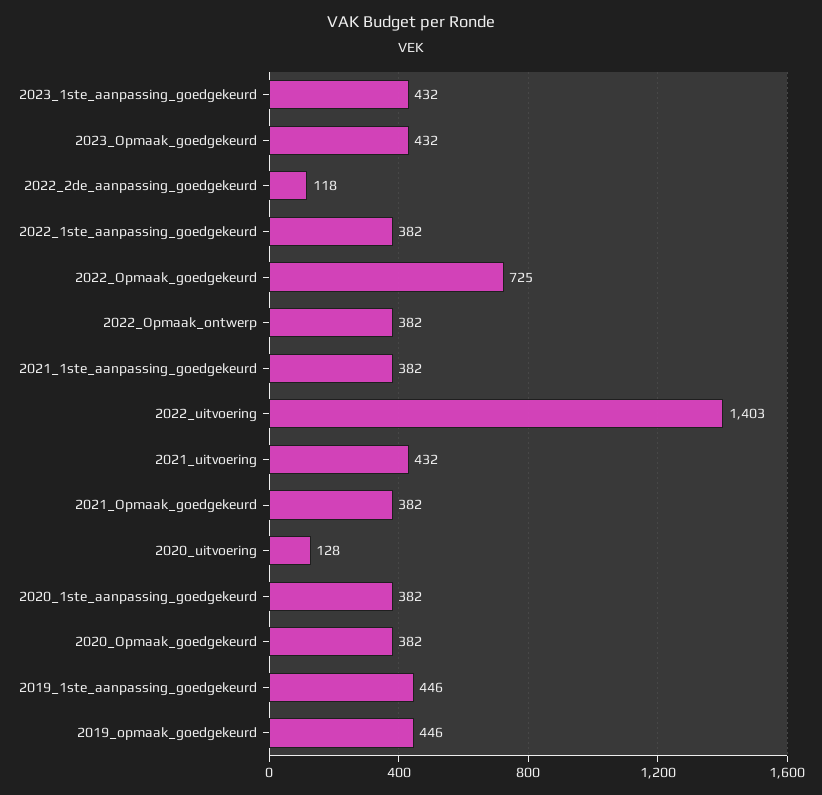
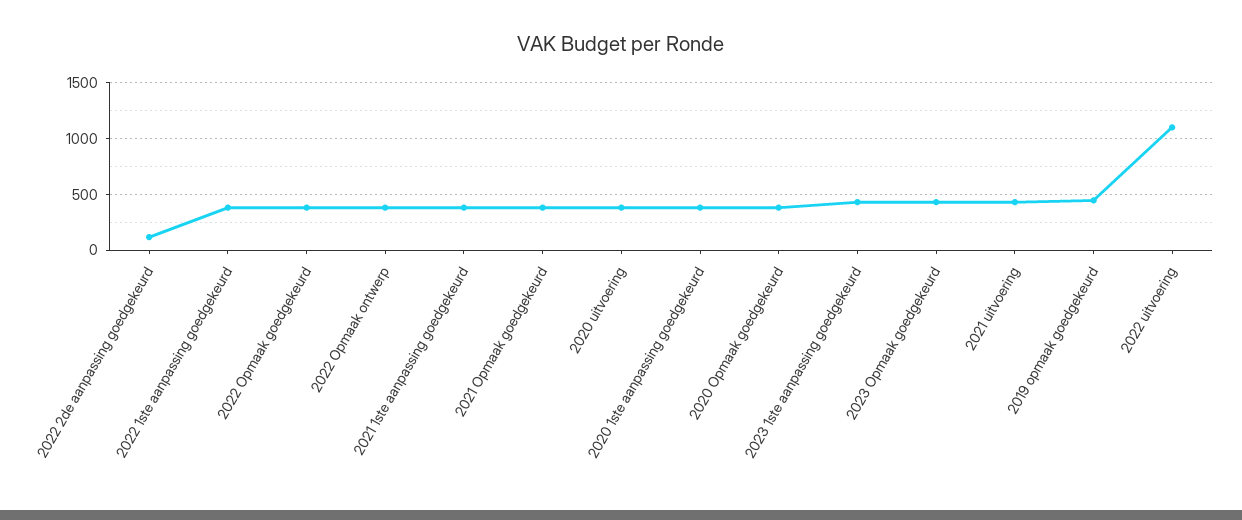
2022_Opmaak_goedgekeurd: 725 -> 400
2022_uitvoering: 1403 -> 1100
2020_uitvoering: 128 -> 400
2019_1ste_aanpassing_goedgekeurd: 446 -> none

